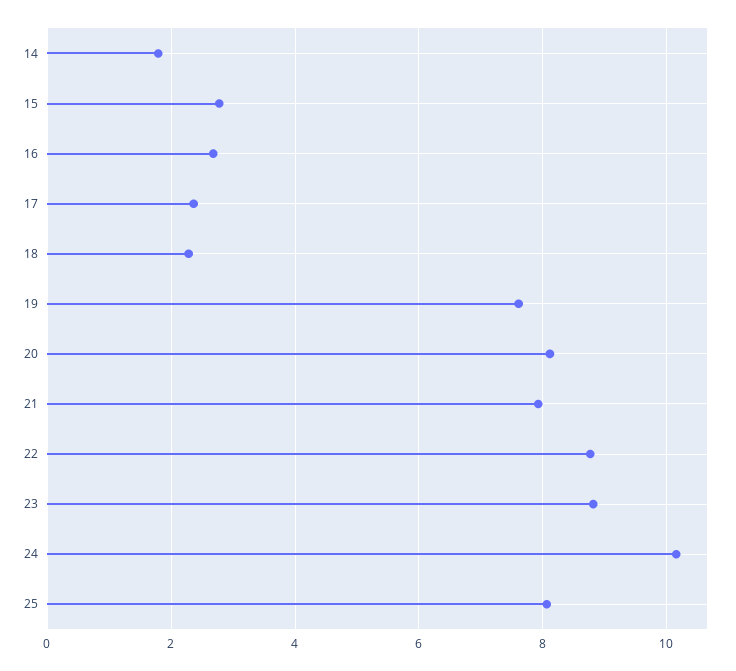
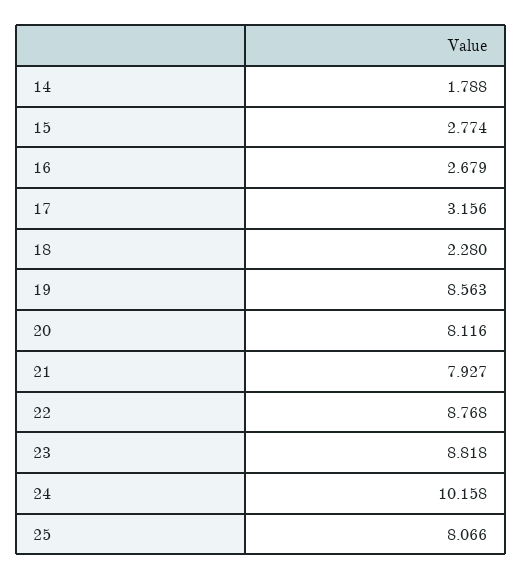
17: 2.4 -> 3.156
19: 7.6 -> 8.563

